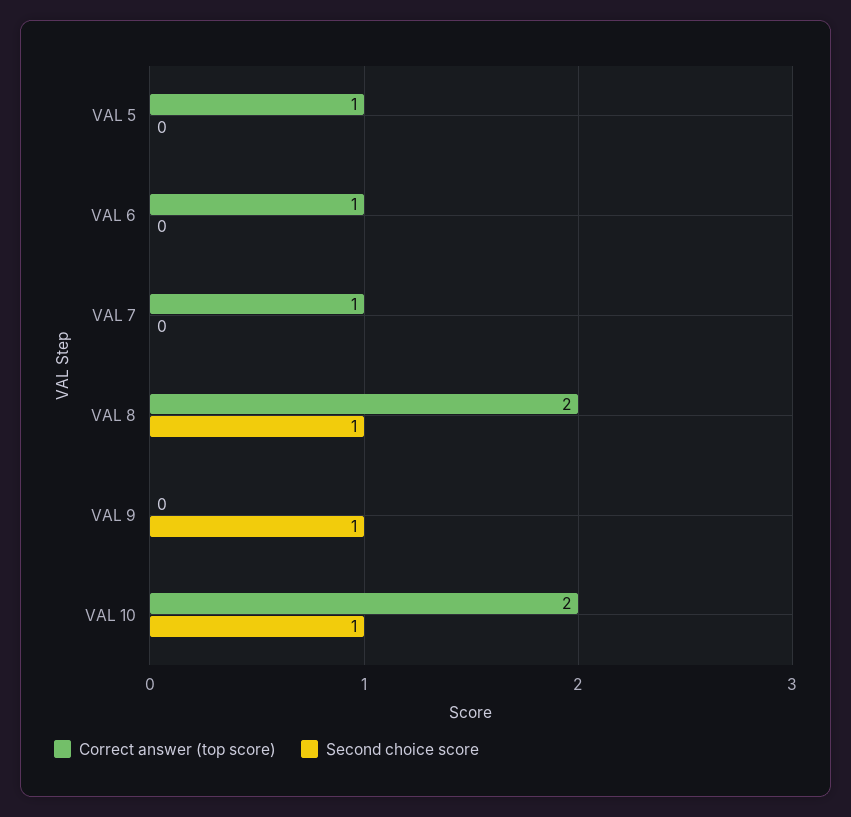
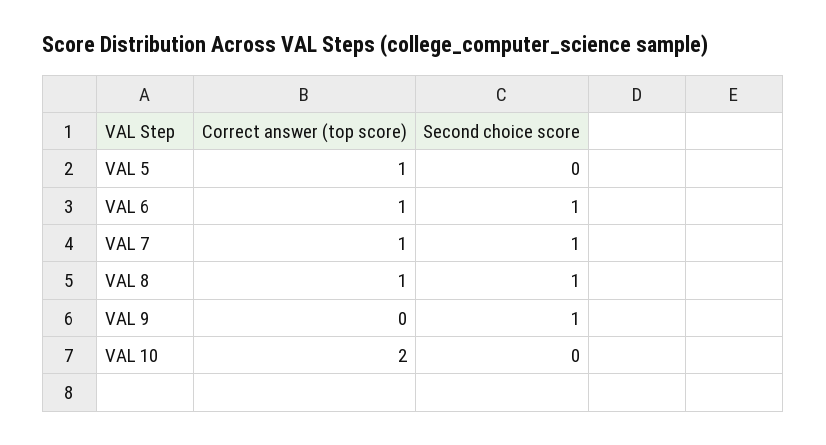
Second choice score, VAL 6: 0 -> 1
Second choice score, VAL 7: 0 -> 1
Correct answer (top score), VAL 8: 2 -> 1
Second choice score, VAL 10: 1 -> 0

